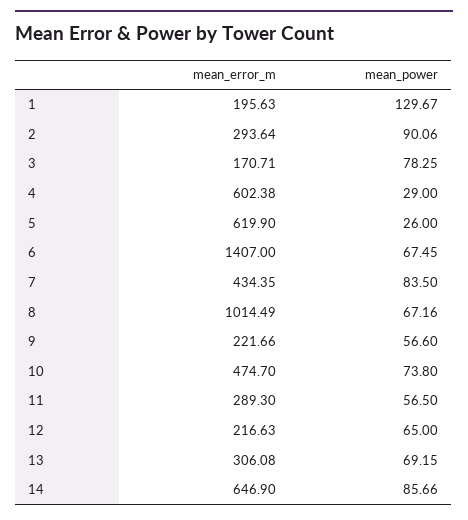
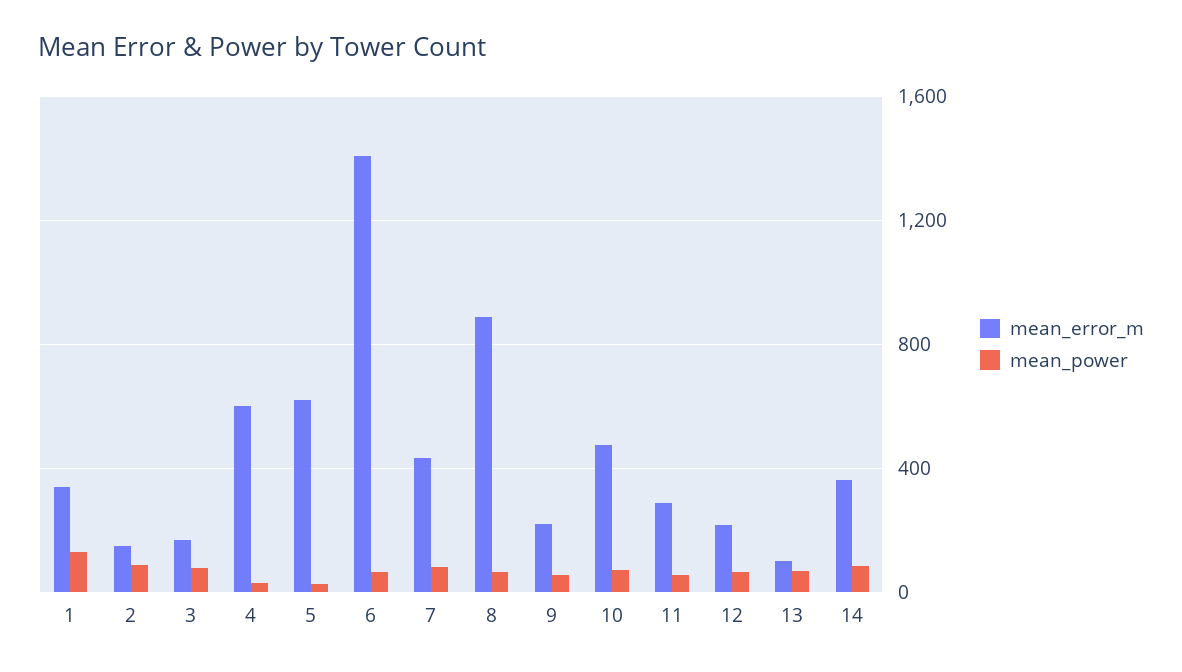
mean_error_m, 1: 195.63 -> 350
mean_error_m, 2: 293.64 -> 150
mean_error_m, 8: 1014.49 -> 900
mean_error_m, 13: 306.08 -> 100
mean_error_m, 14: 646.9 -> 350

